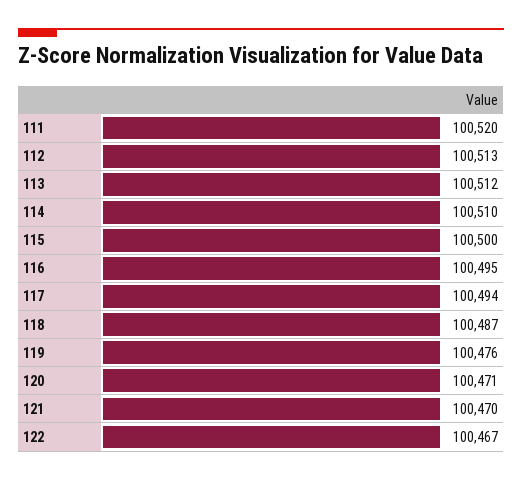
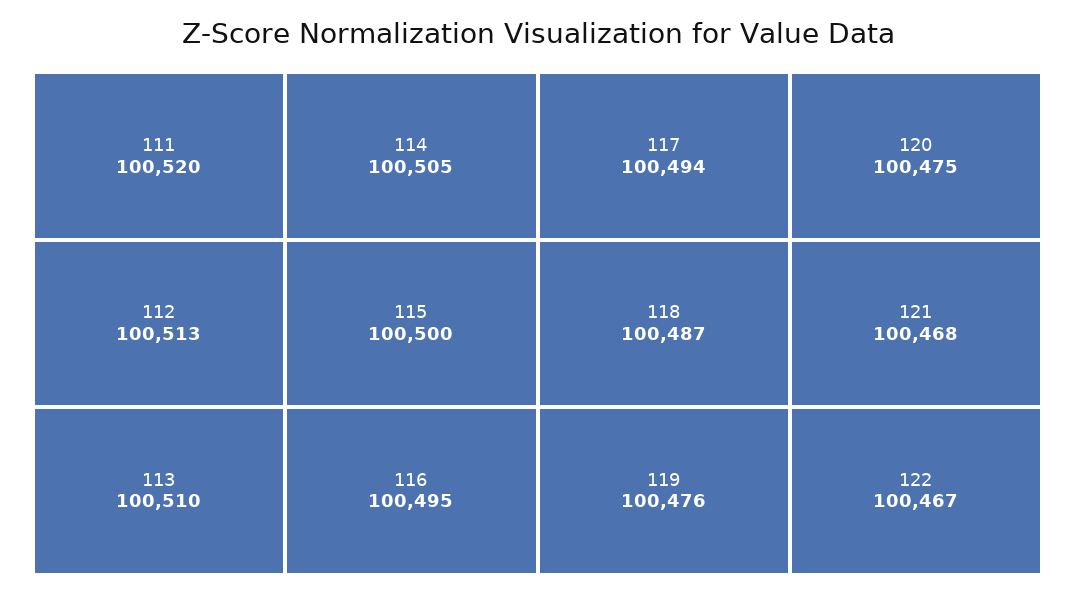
113: 100512 -> 100510
114: 100510 -> 100505
120: 100471 -> 100475
121: 100470 -> 100468

